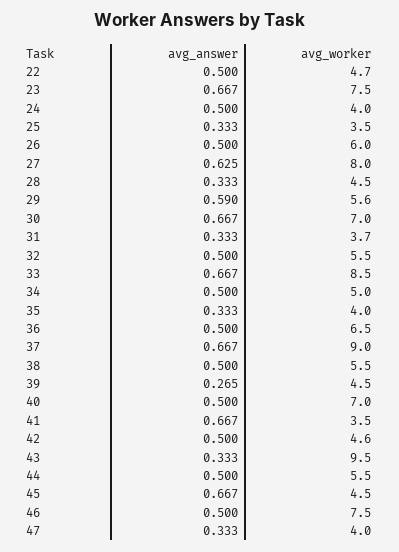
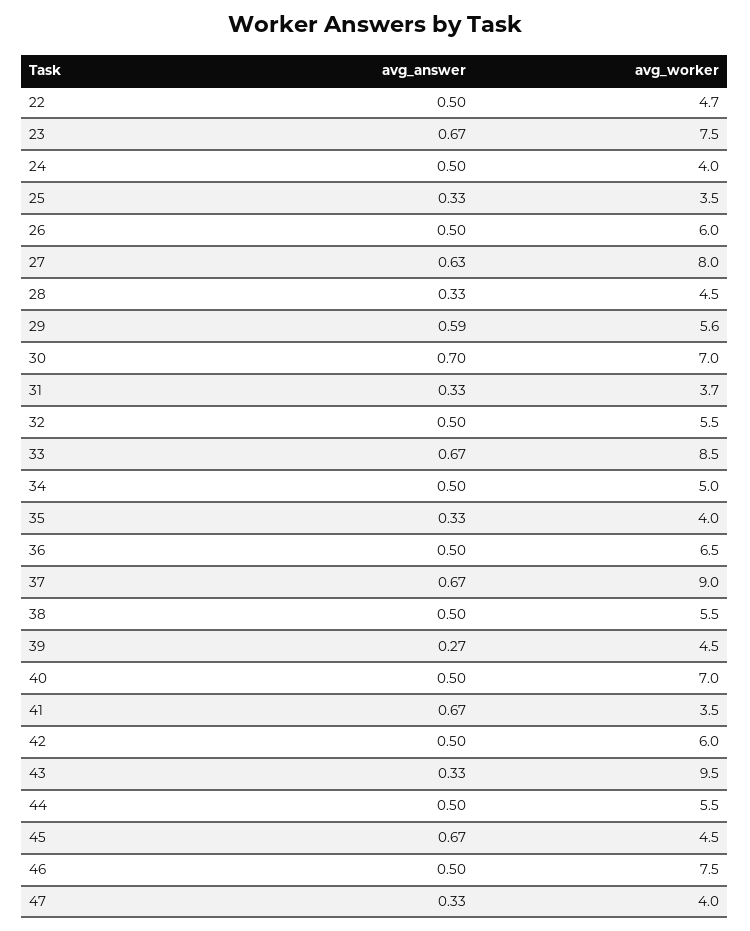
avg_answer, 30: 0.667 -> 0.7
avg_worker, 42: 4.6 -> 6

